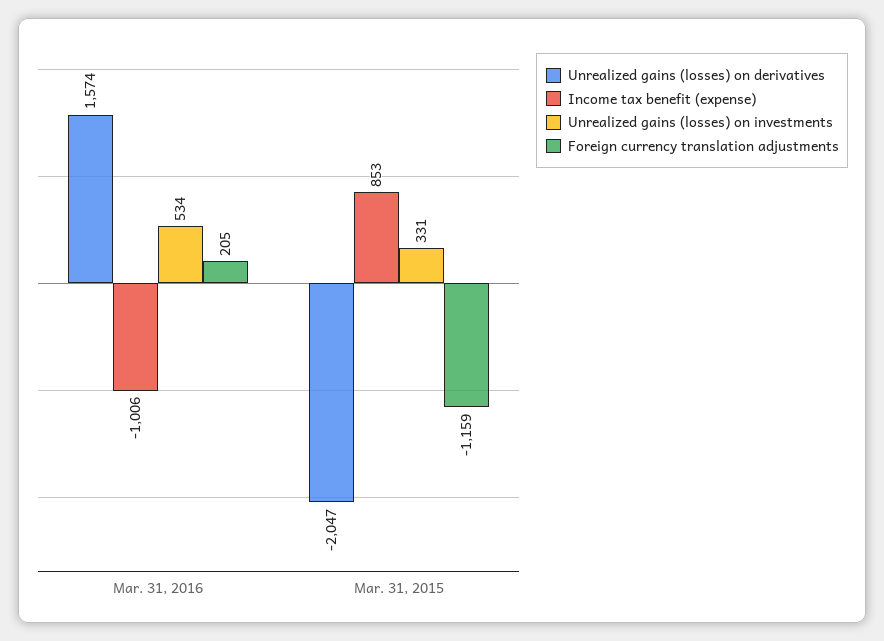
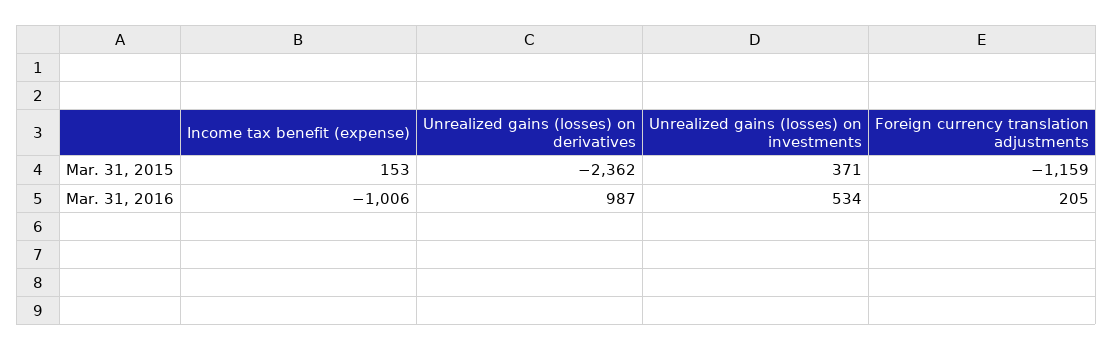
Unrealized gains (losses) on derivatives, Mar. 31, 2016: 1574 -> 987
Unrealized gains (losses) on derivatives, Mar. 31, 2015: -2047 -> -2362
Income tax benefit (expense), Mar. 31, 2015: 853 -> 153
Unrealized gains (losses) on investments, Mar. 31, 2015: 331 -> 371

